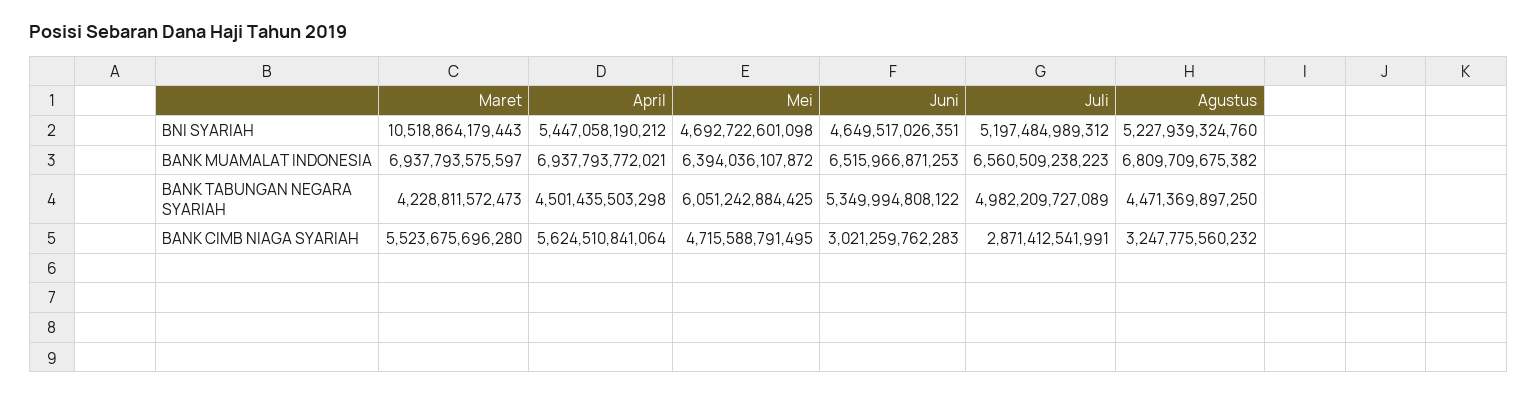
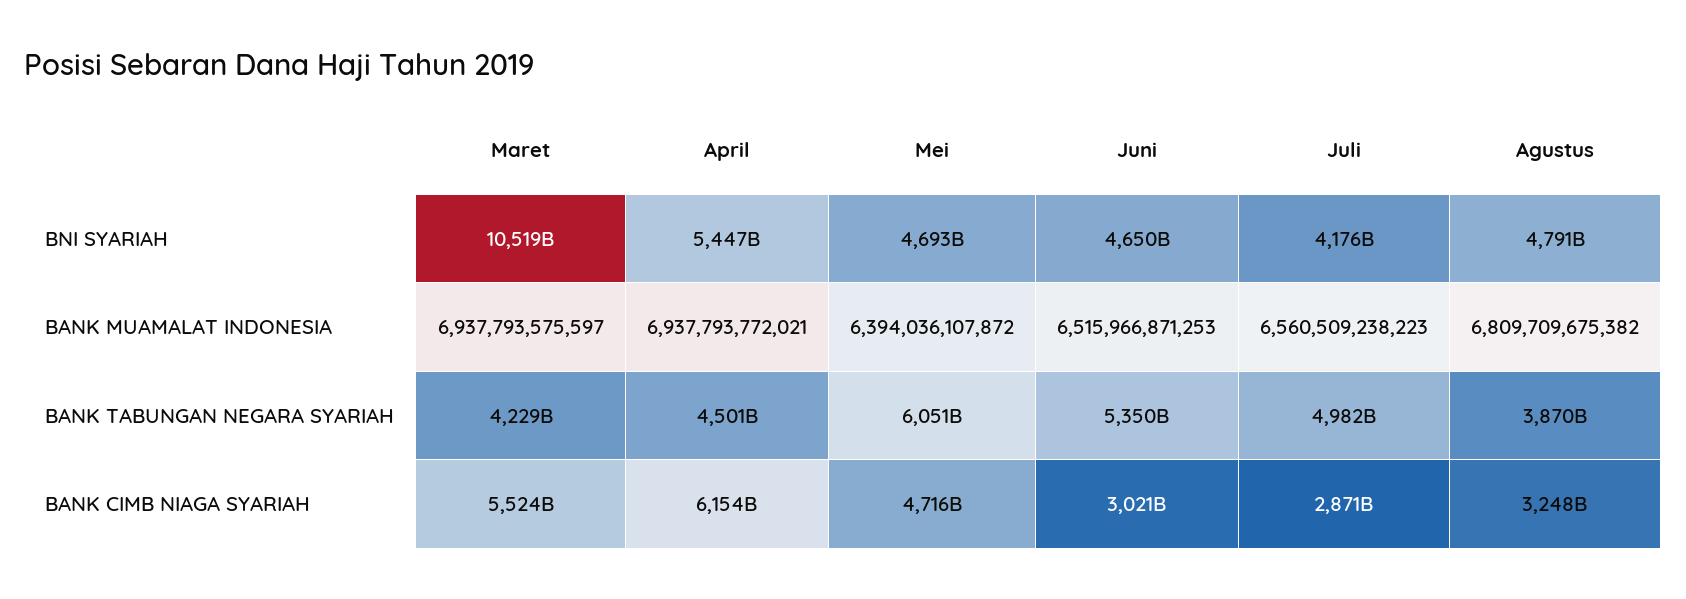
Juli, BNI SYARIAH: 5197484989312 -> 4176000000000
Agustus, BNI SYARIAH: 5227939324760 -> 4791000000000
Agustus, BANK TABUNGAN NEGARA SYARIAH: 4471369897250 -> 3870000000000
April, BANK CIMB NIAGA SYARIAH: 5624510841064 -> 6154000000000

